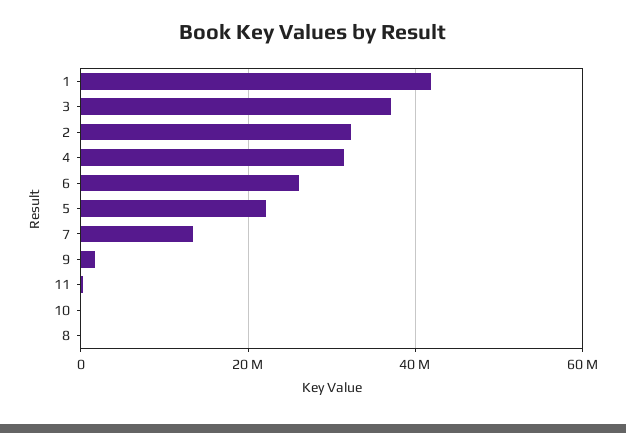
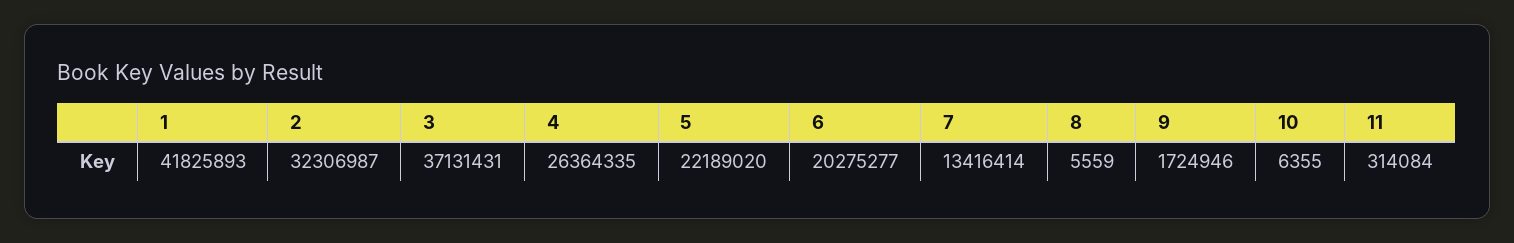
4: 32000000 -> 26364335
6: 26000000 -> 20275277

